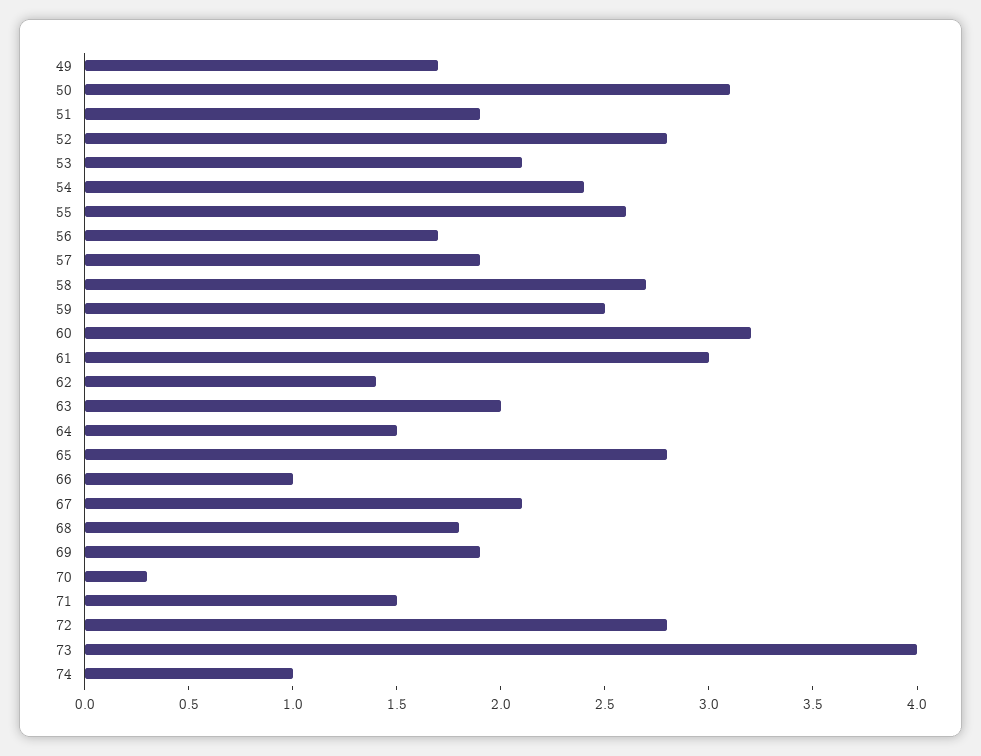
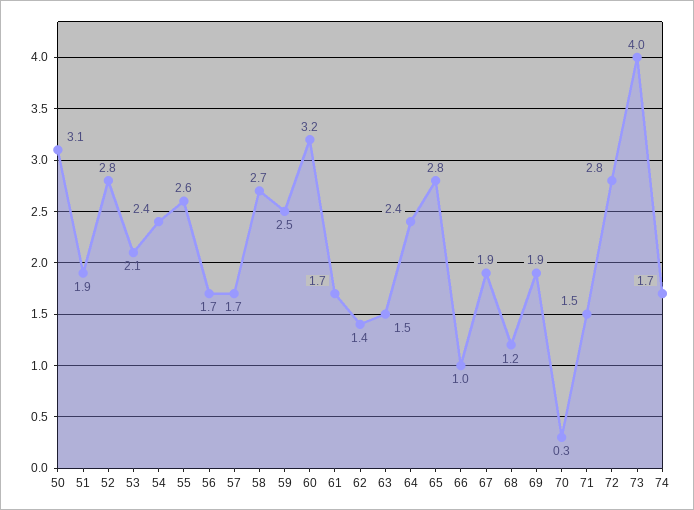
49: 1.7 -> none
57: 1.9 -> 1.7
61: 3 -> 1.7
63: 2 -> 1.5
64: 1.5 -> 2.4
67: 2.1 -> 1.9
68: 1.8 -> 1.2
74: 1 -> 1.7

